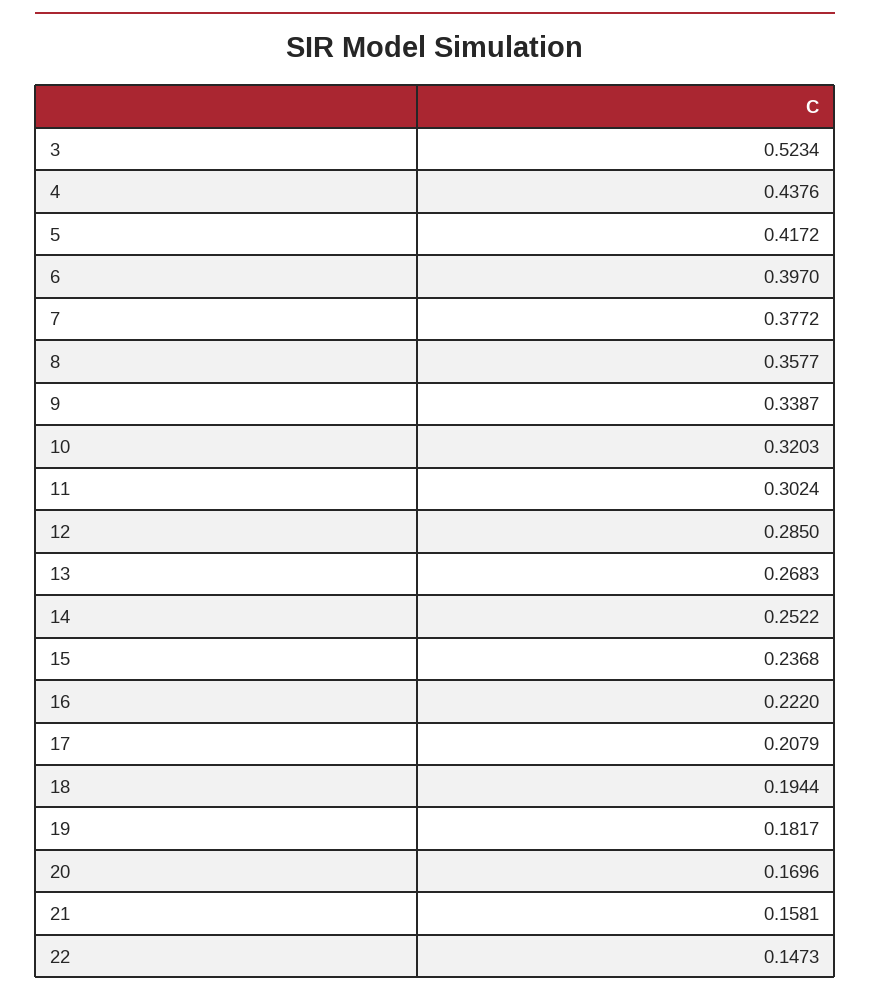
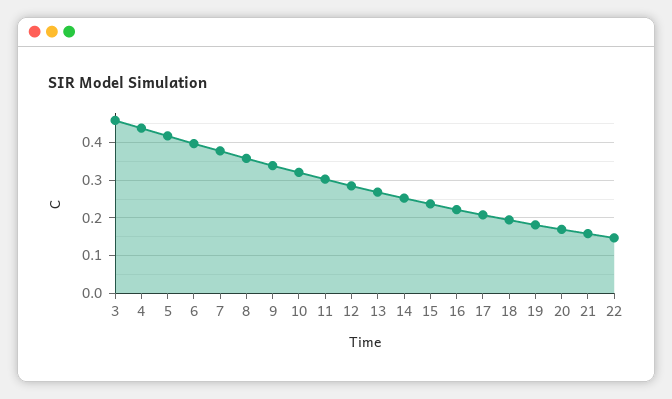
3: 0.5234 -> 0.46

